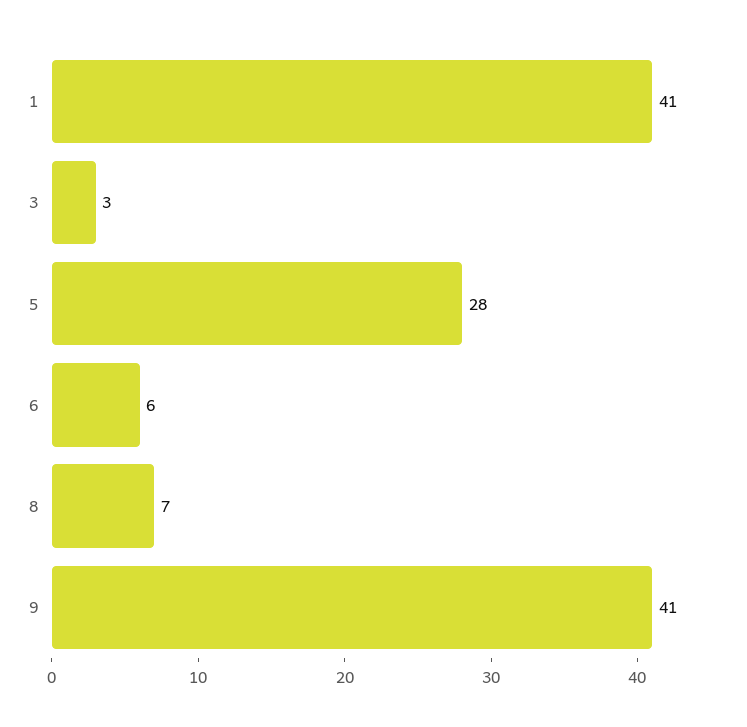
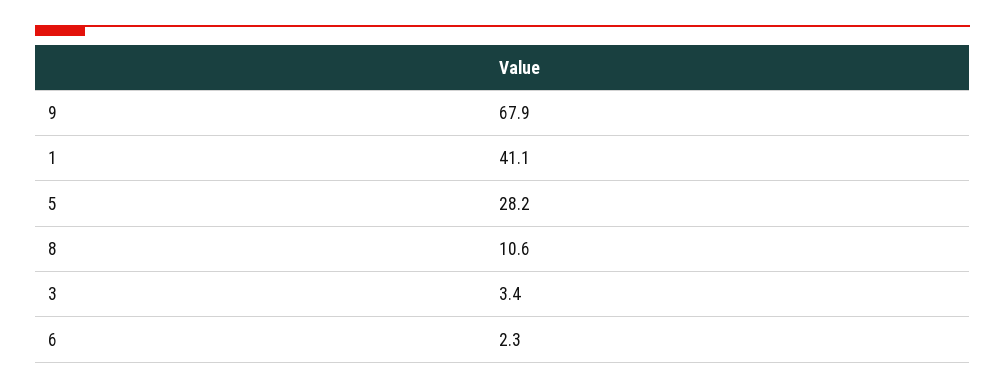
6: 6 -> 2.3
8: 7 -> 10.6
9: 41 -> 67.9

